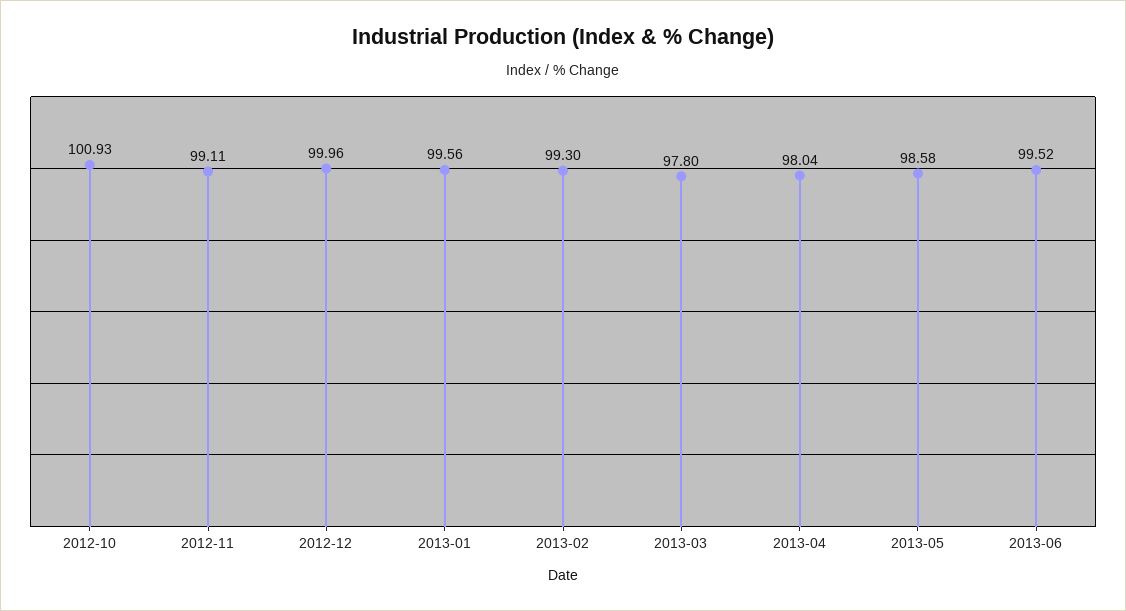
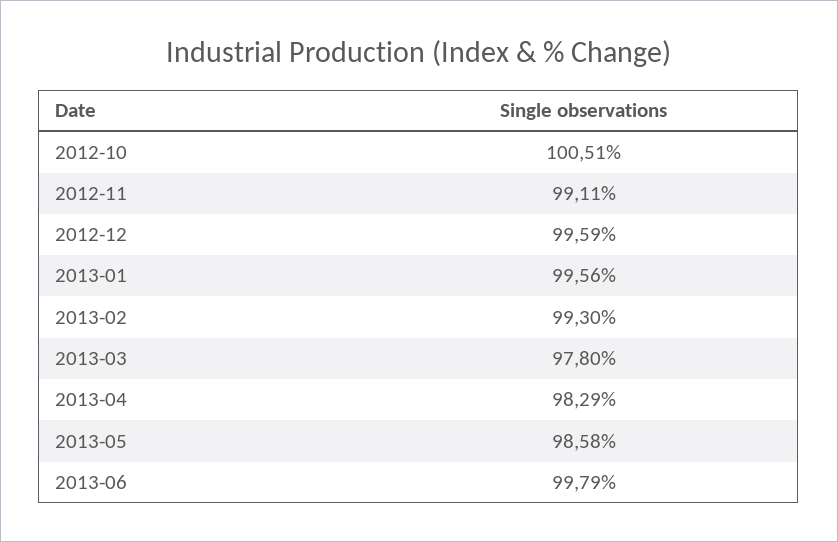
2012-10: 100.93 -> 100.51
2012-12: 99.96 -> 99.59
2013-04: 98.04 -> 98.29
2013-06: 99.52 -> 99.79

